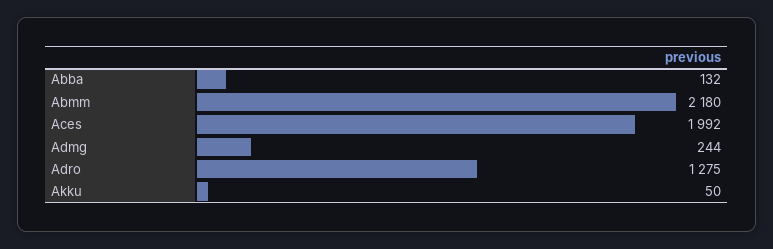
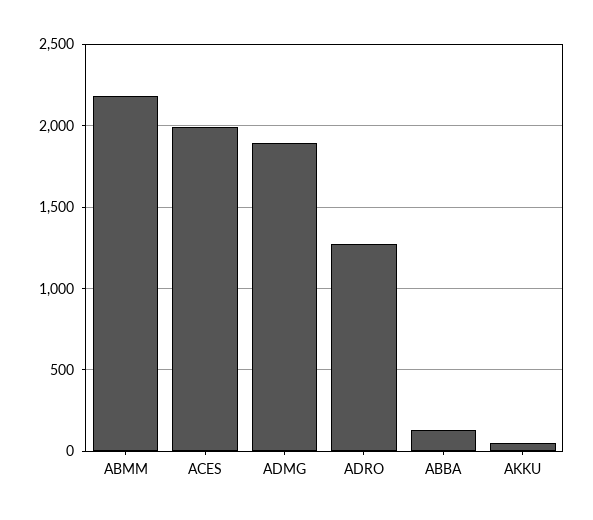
Admg: 244 -> 1900

